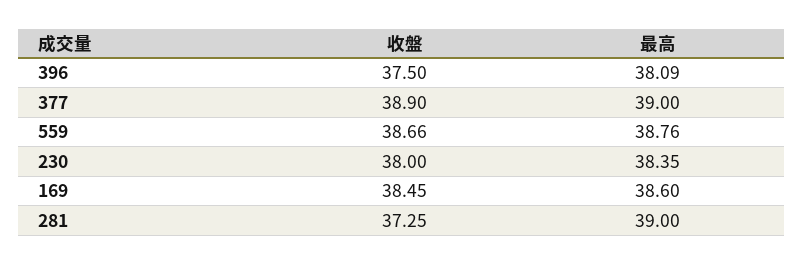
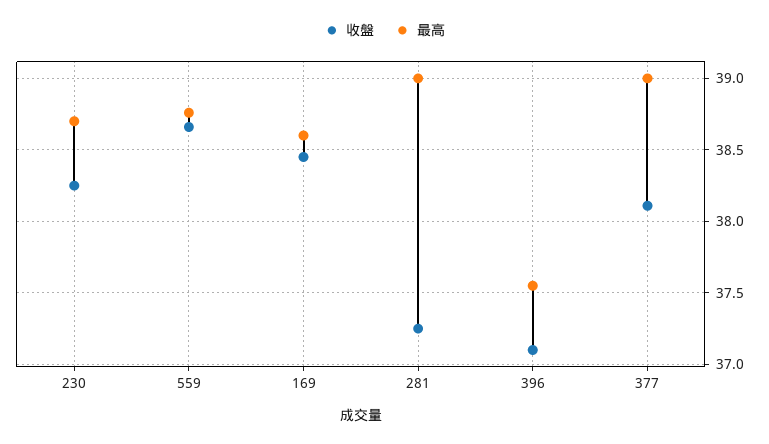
收盤, 396: 37.5 -> 37.1
最高, 396: 38.09 -> 37.55
收盤, 377: 38.9 -> 38.1
收盤, 230: 38 -> 38.25
最高, 230: 38.35 -> 38.7

